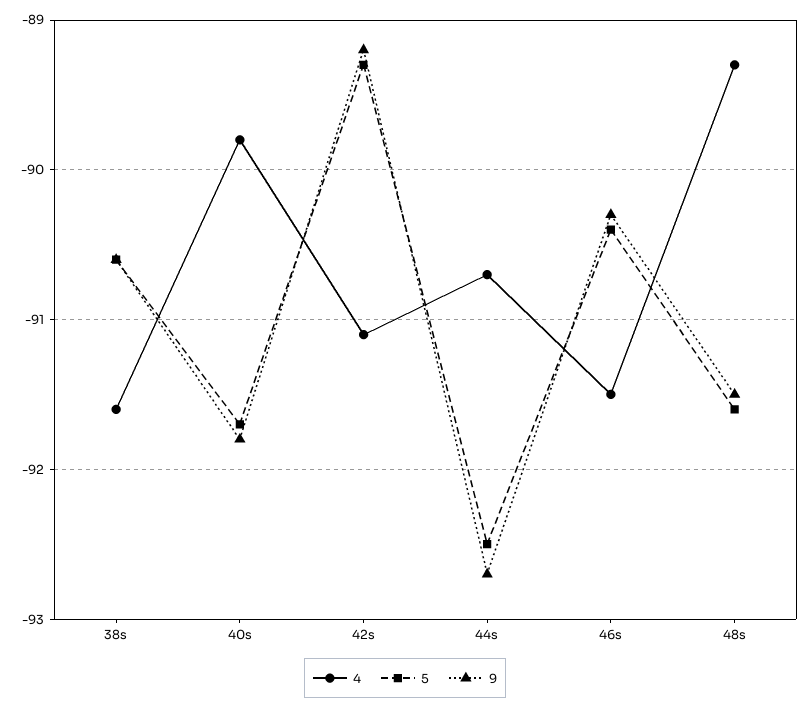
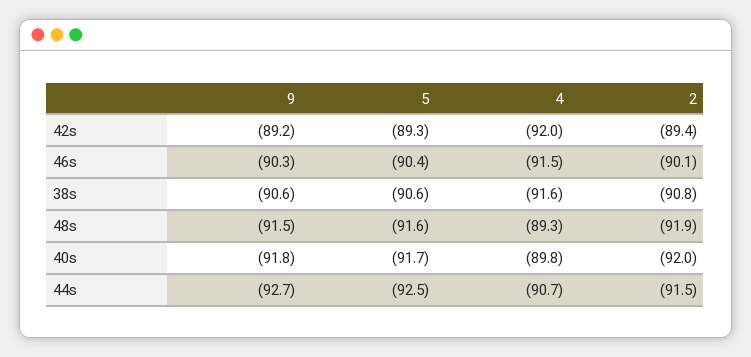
4, 42s: -91.1 -> -92
2, 42s: none -> -89.4
2, 46s: none -> -90.1
2, 38s: none -> -90.8
2, 48s: none -> -91.9
2, 40s: none -> -92
2, 44s: none -> -91.5

